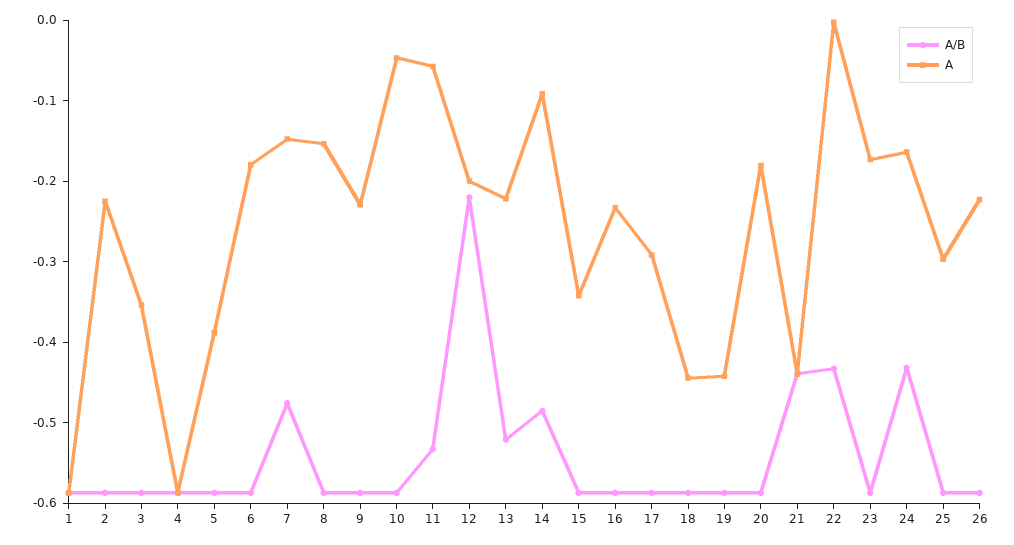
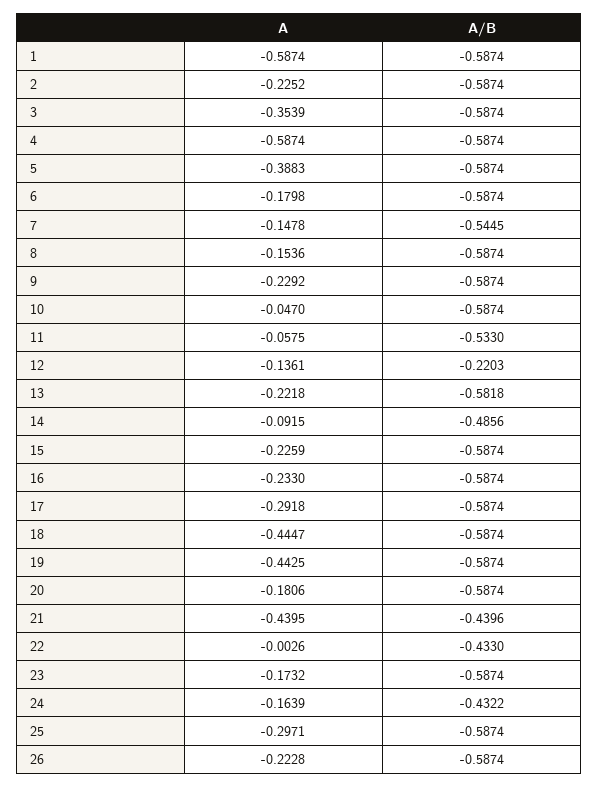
A/B, 7: -0.48 -> -0.5445
A, 12: -0.2 -> -0.1361
A/B, 13: -0.52 -> -0.5818
A, 15: -0.34 -> -0.2259

